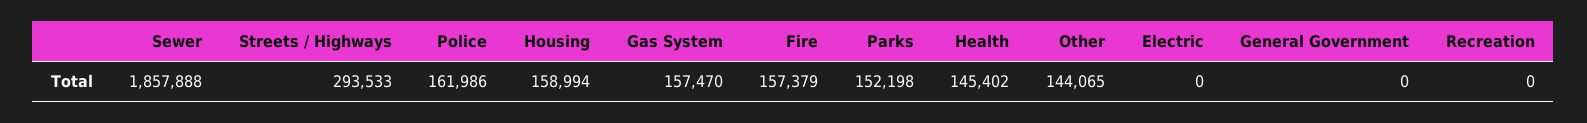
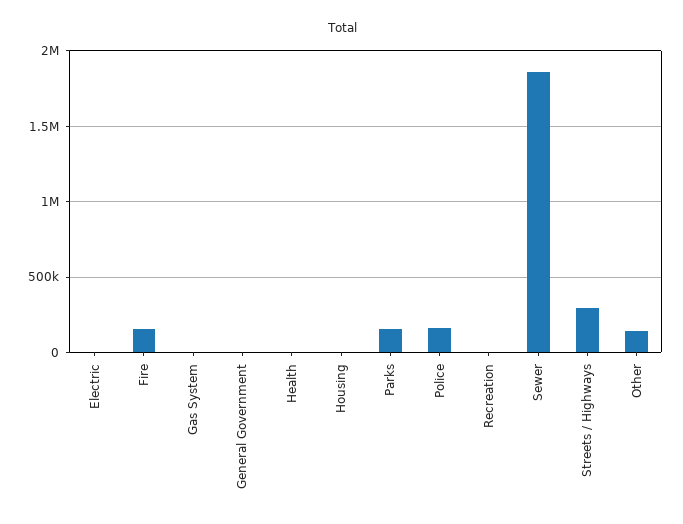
Housing: 158994 -> 0
Gas System: 157470 -> 0
Health: 145402 -> 0

